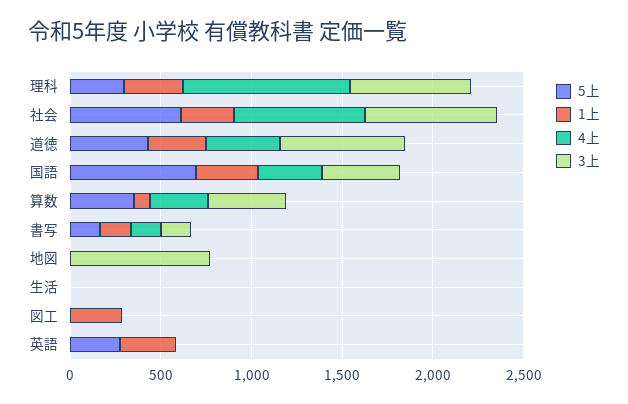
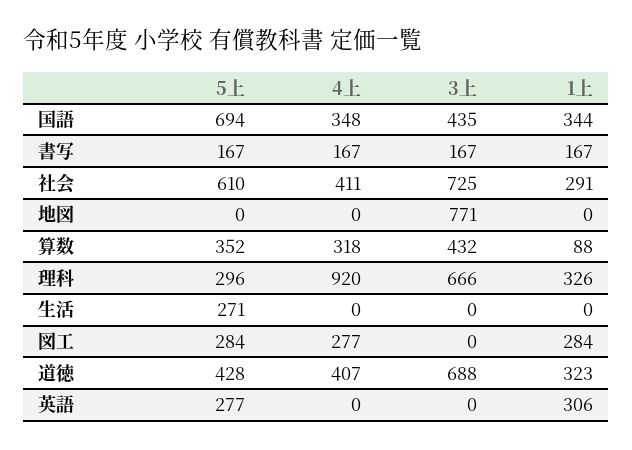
4上, 社会: 700 -> 411
5上, 生活: 0 -> 271
5上, 図工: 0 -> 284
4上, 図工: 0 -> 277

